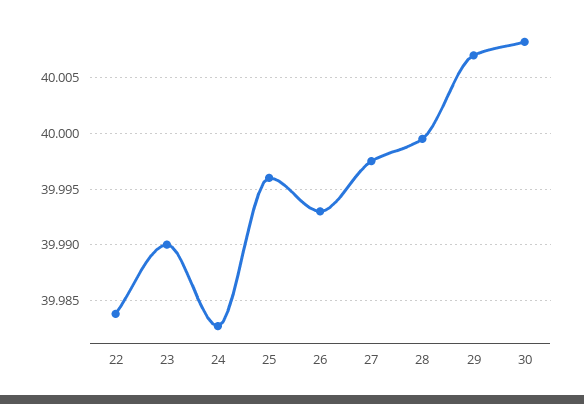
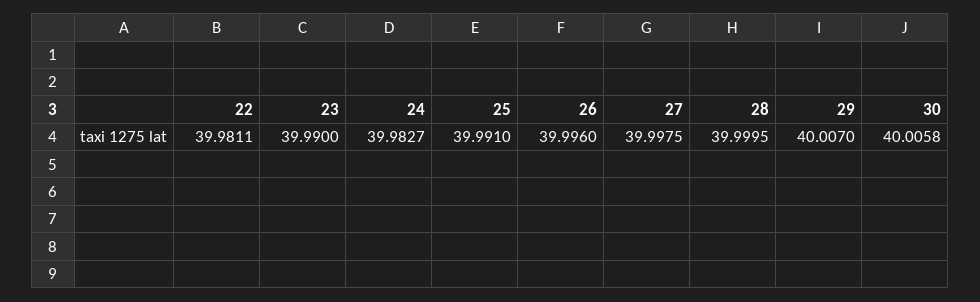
22: 39.984 -> 39.9811
25: 39.996 -> 39.991
26: 39.993 -> 39.996
30: 40.008 -> 40.0058

